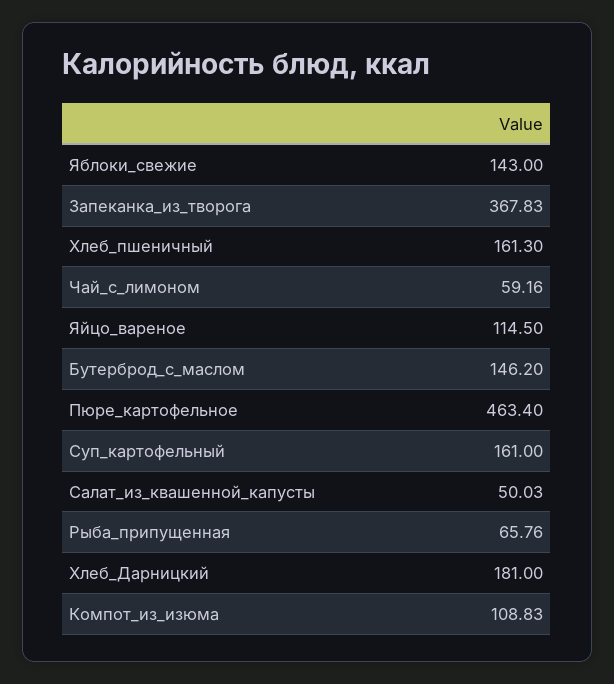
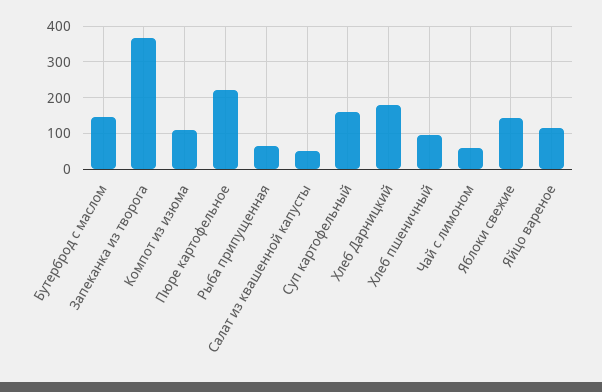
Хлеб_пшеничный: 161.3 -> 100
Пюре_картофельное: 463.4 -> 220

